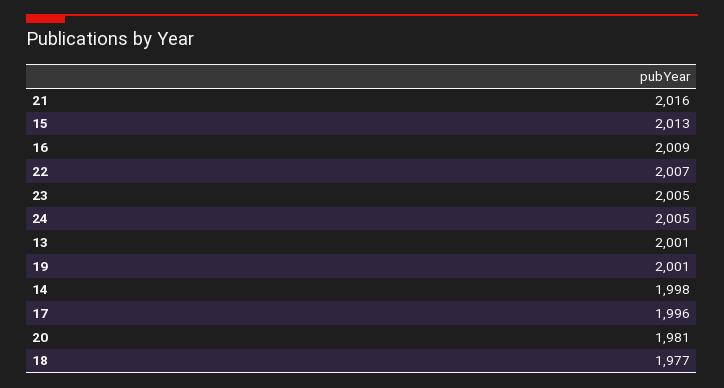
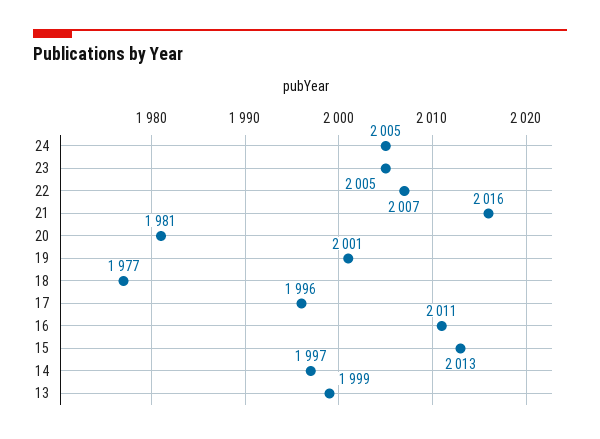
16: 2009 -> 2011
13: 2001 -> 1999
14: 1998 -> 1997

